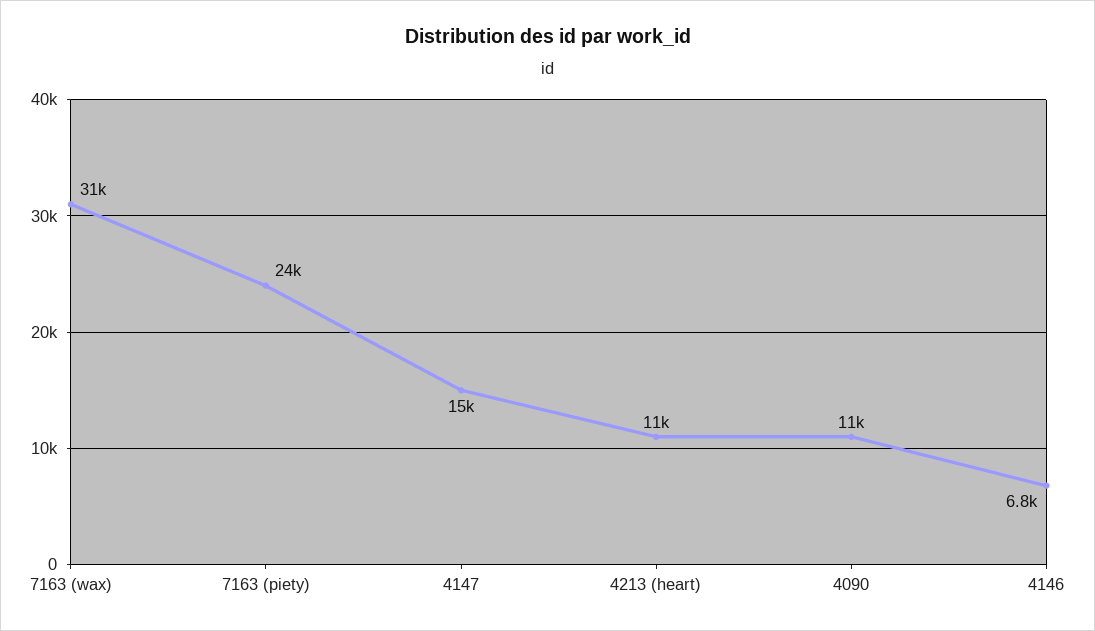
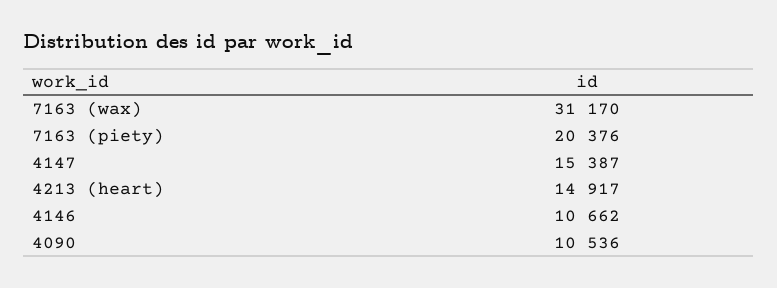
7163 (piety): 24000 -> 20376
4213 (heart): 11000 -> 14917
4146: 6800 -> 10662

